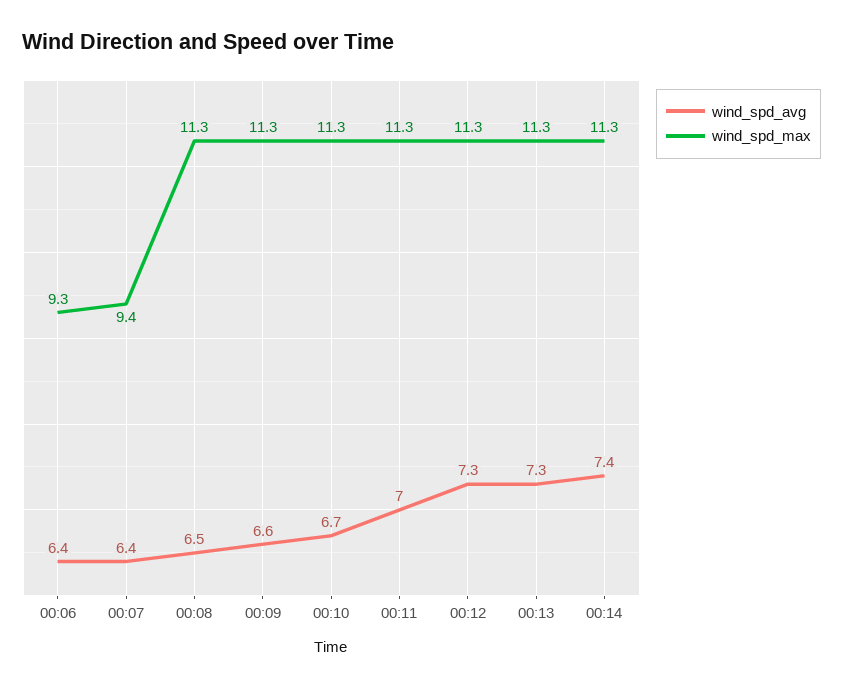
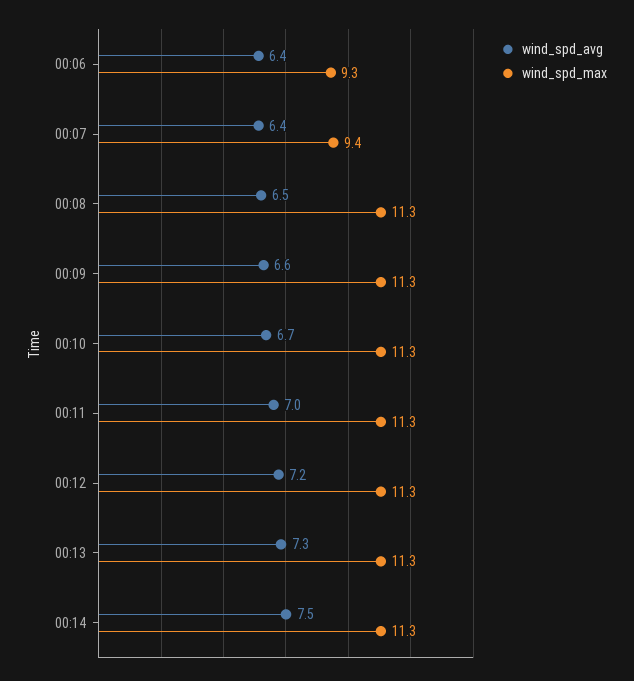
wind_spd_avg, 00:12: 7.3 -> 7.2
wind_spd_avg, 00:14: 7.4 -> 7.5

